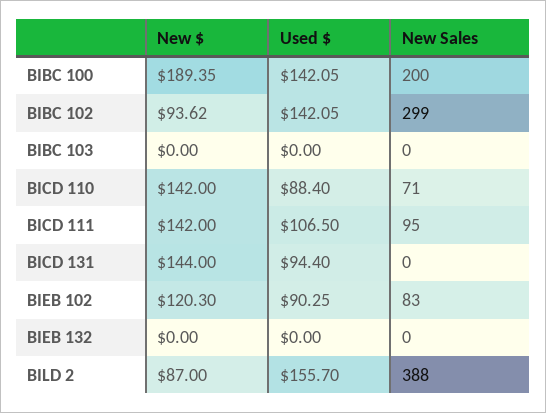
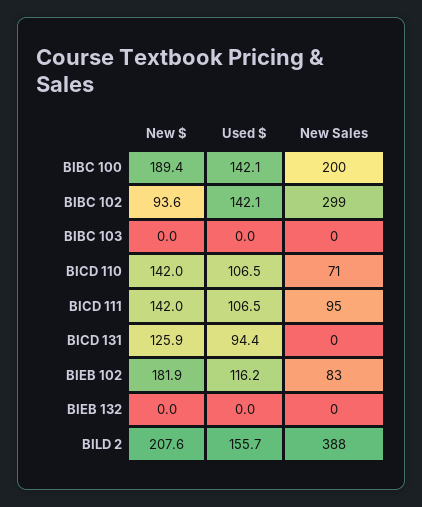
Used $, BICD 110: 88.4 -> 106.5
New $, BICD 131: 144 -> 125.9
New $, BIEB 102: 120.3 -> 181.9
Used $, BIEB 102: 90.25 -> 116.2
New $, BILD 2: 87 -> 207.6

